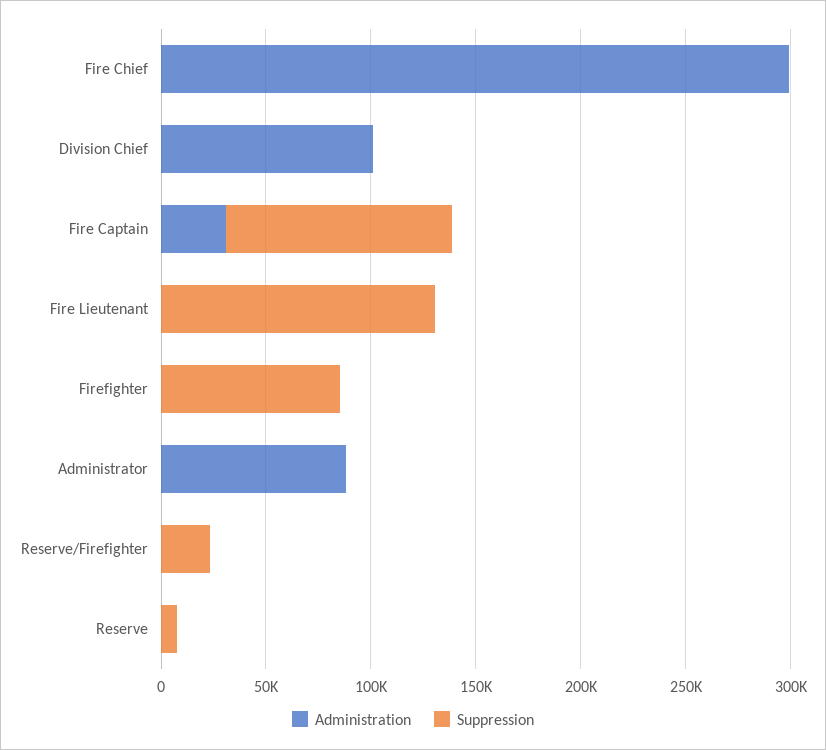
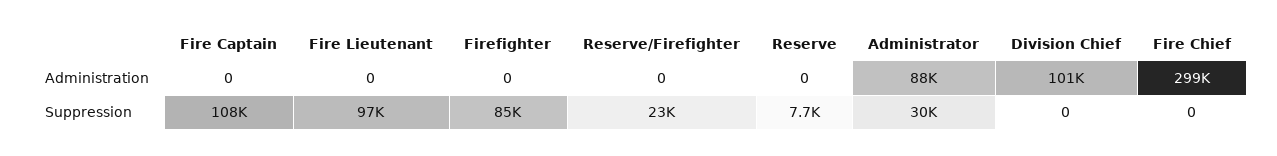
Administration, Fire Captain: 30000 -> 0
Suppression, Fire Lieutenant: 130000 -> 97000
Suppression, Administrator: 0 -> 30000

